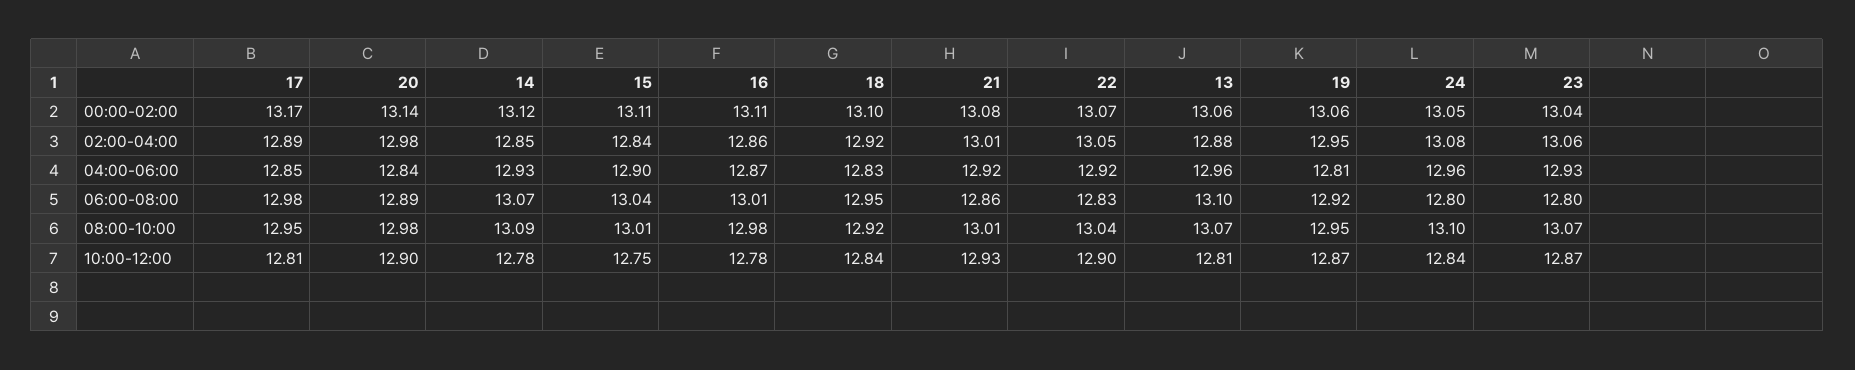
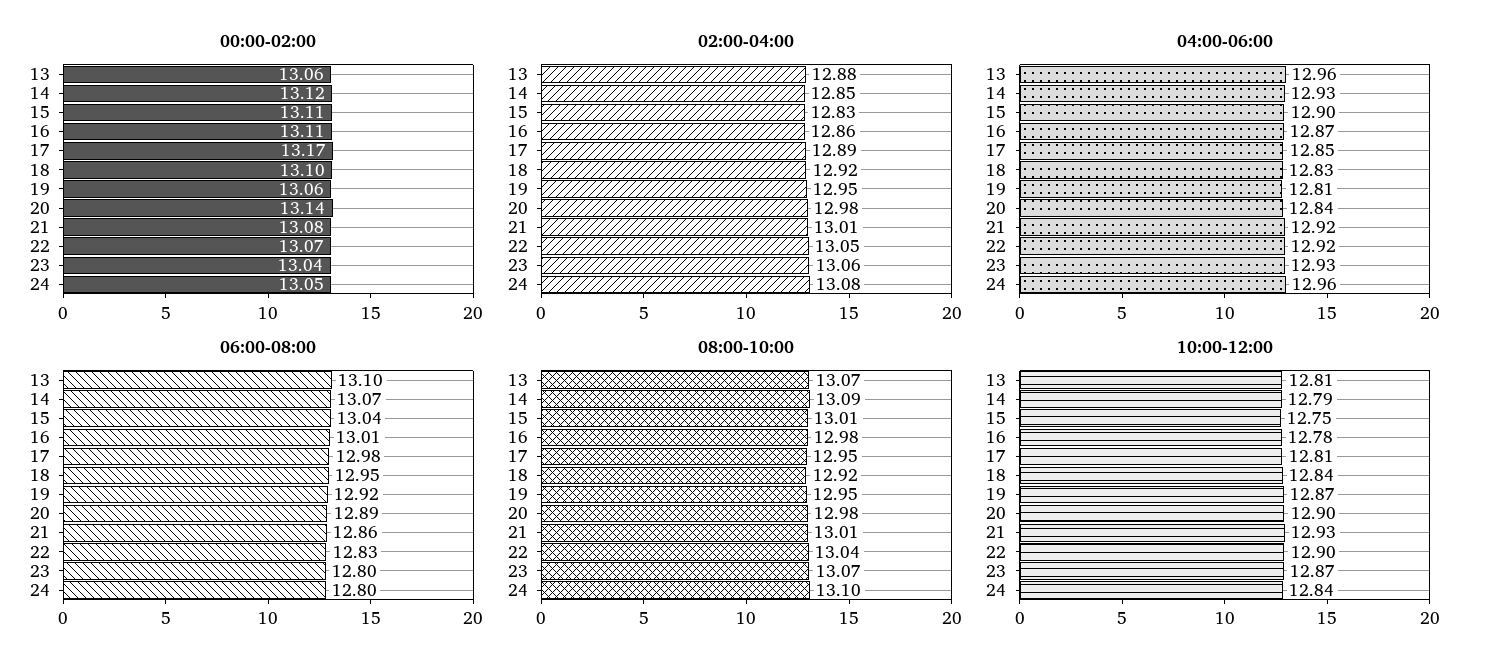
02:00-04:00, 15: 12.84 -> 12.83
10:00-12:00, 14: 12.78 -> 12.79

